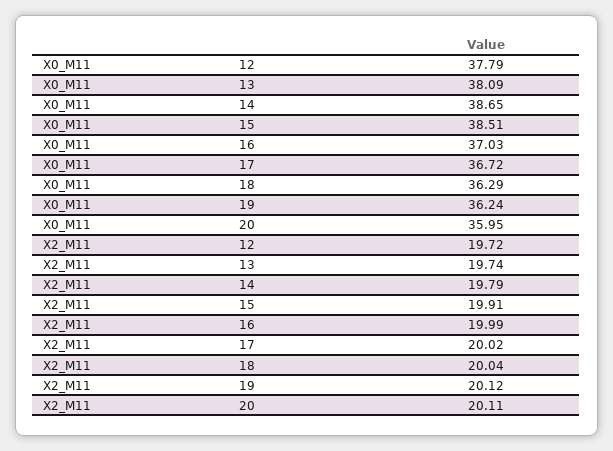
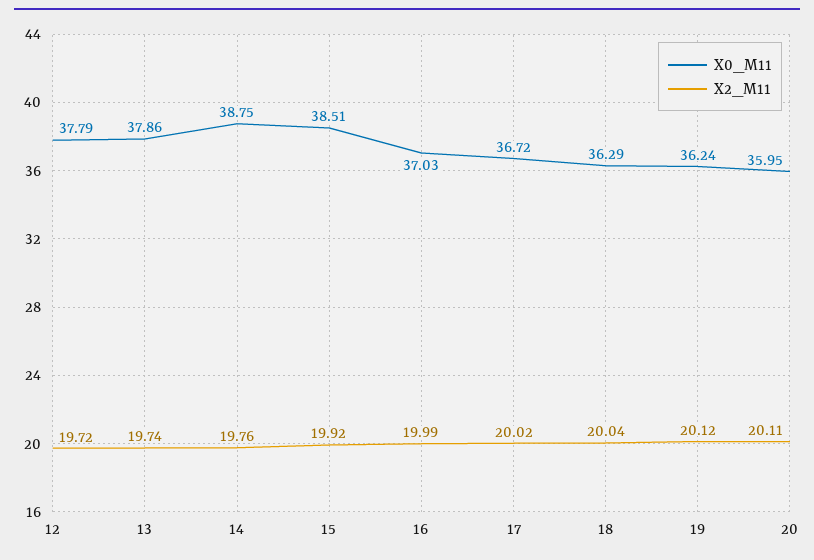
X0_M11, 13: 38.09 -> 37.86
X0_M11, 14: 38.65 -> 38.75
X2_M11, 14: 19.79 -> 19.76
X2_M11, 15: 19.91 -> 19.92

